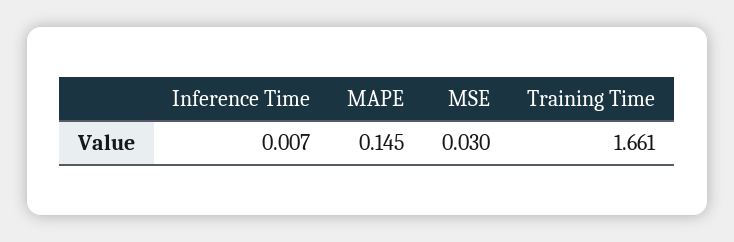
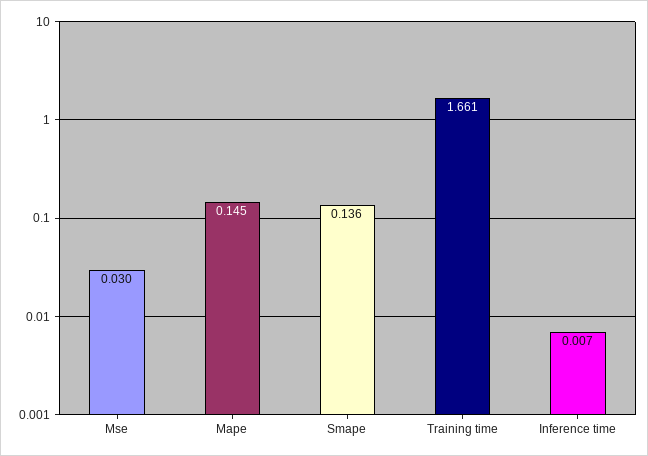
Smape: none -> 0.136

